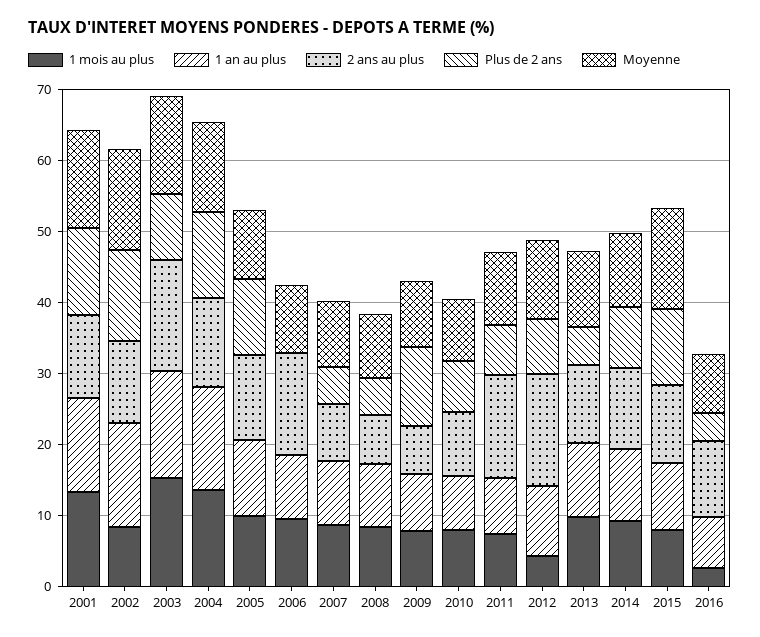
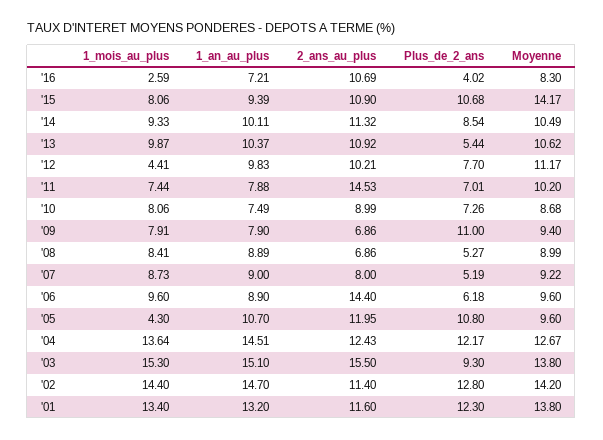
1 mois au plus, 2002: 8 -> 14.4
1 mois au plus, 2005: 10 -> 4.3
Plus de 2 ans, 2006: 0 -> 6.18
2 ans au plus, 2012: 16 -> 10.21

